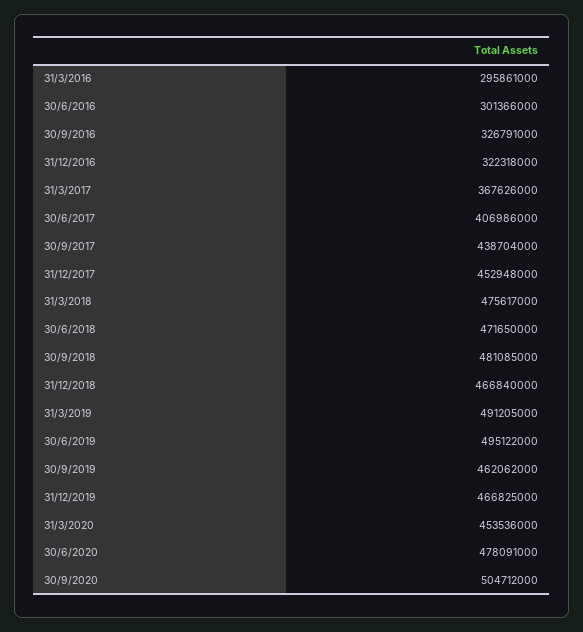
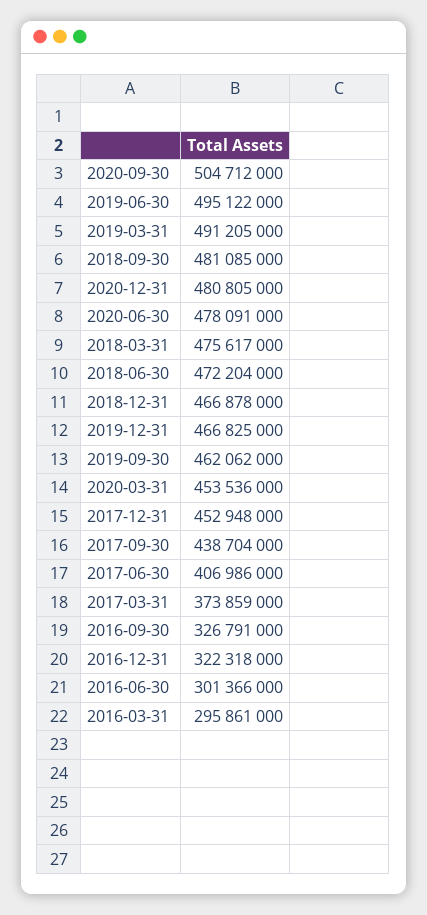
31/3/2017: 367626000 -> 373859000
30/6/2018: 471650000 -> 472204000
31/12/2018: 466840000 -> 466878000
2020-12-31: none -> 480805000

